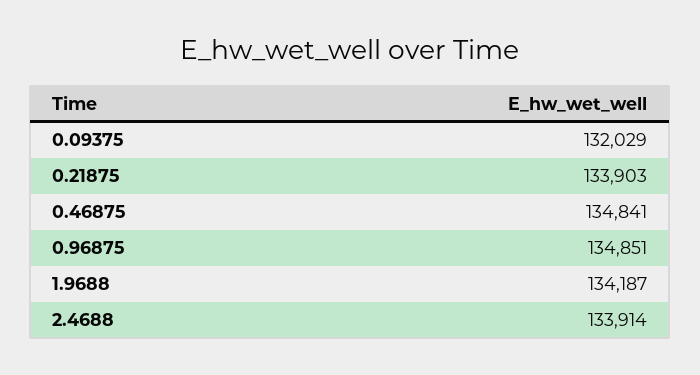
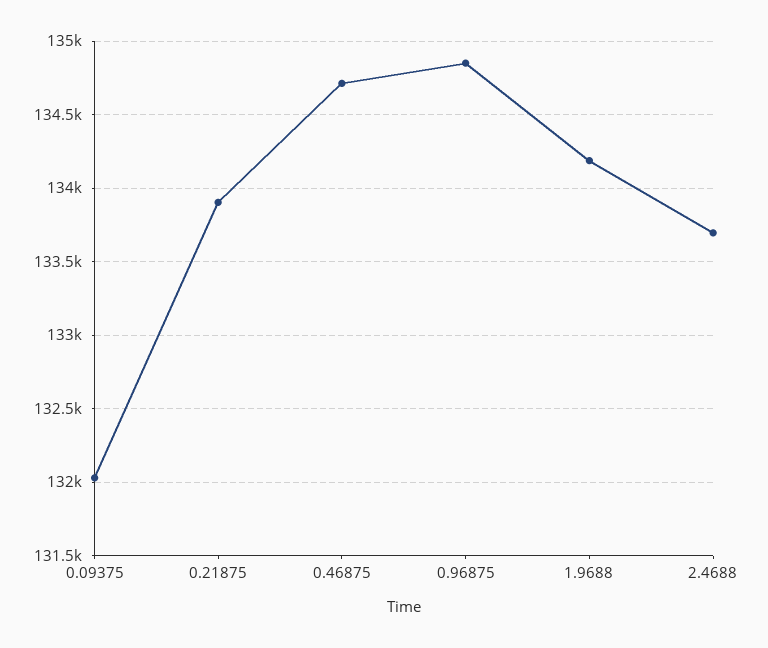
0.46875: 134841 -> 134700
2.4688: 133914 -> 133700

